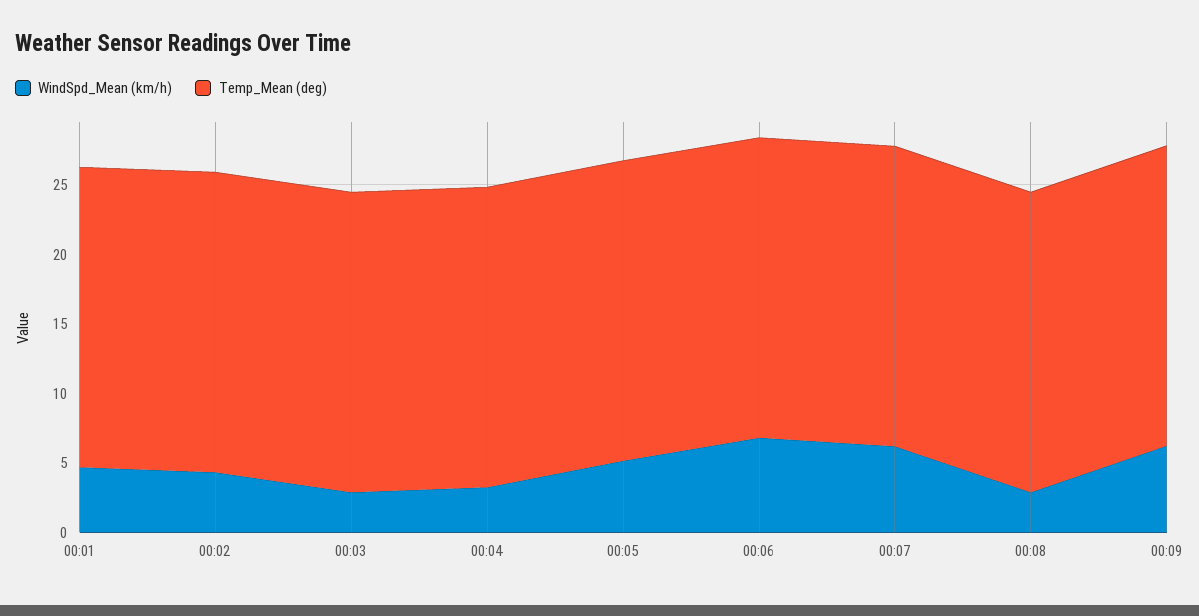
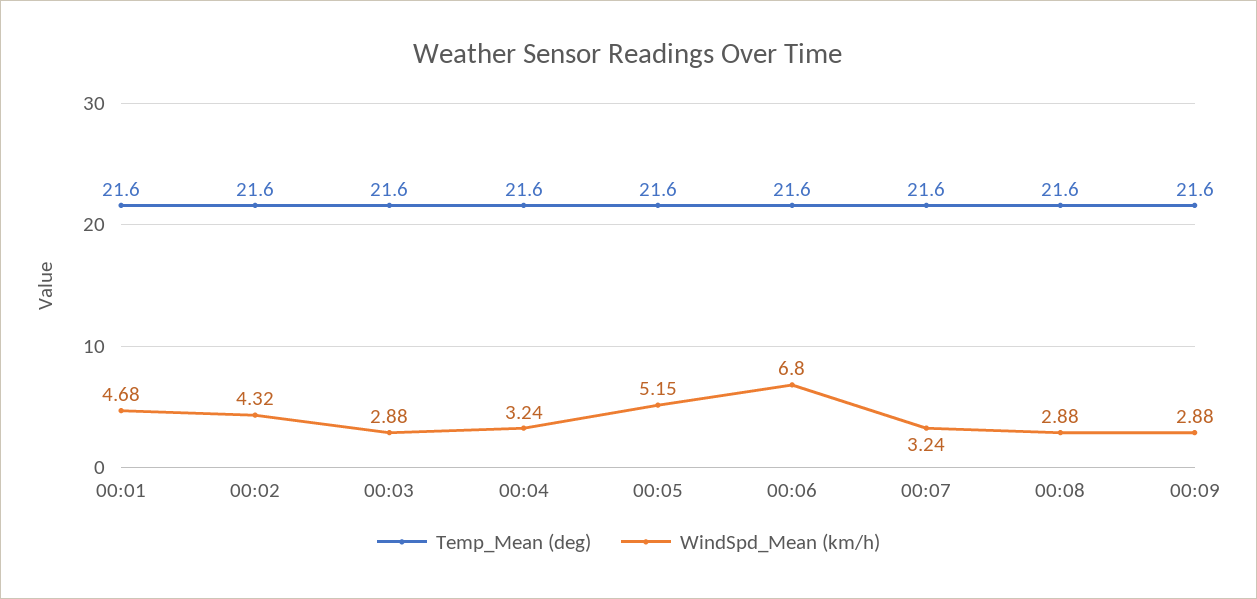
WindSpd_Mean (km/h), 00:07: 6 -> 3.24
WindSpd_Mean (km/h), 00:09: 6 -> 2.88

